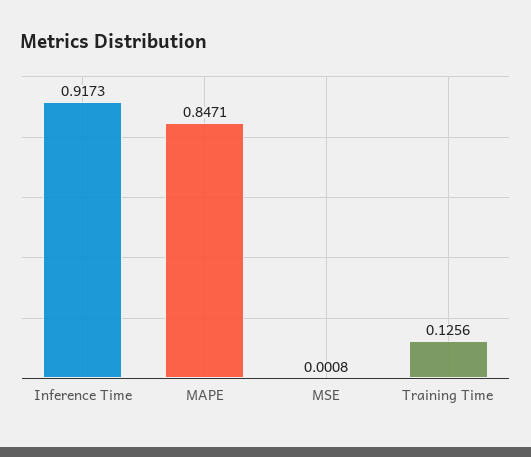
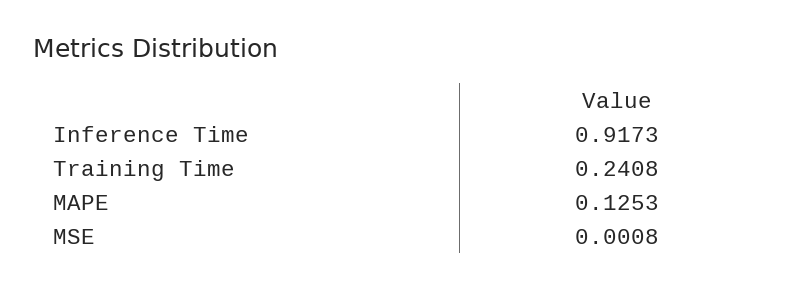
MAPE: 0.8471 -> 0.1253
Training Time: 0.1256 -> 0.2408

